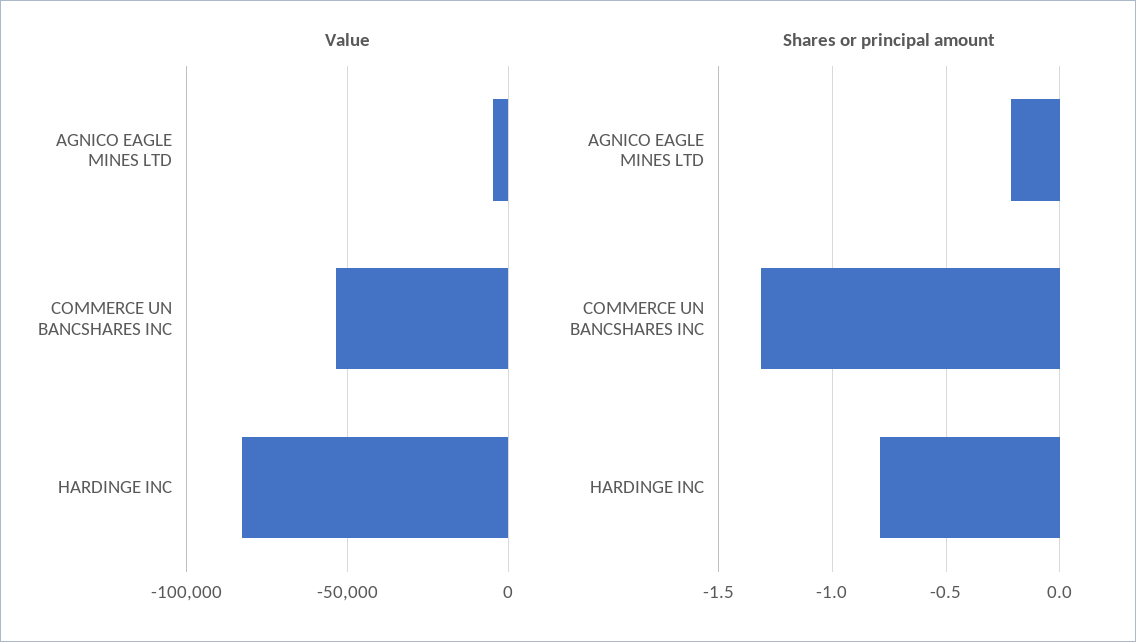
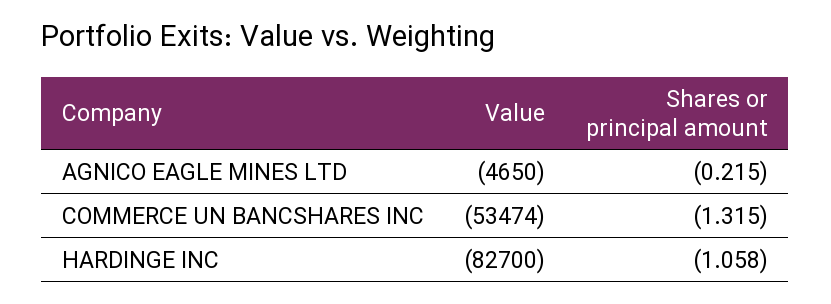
Shares or principal amount, HARDINGE INC: -0.8 -> -1.058

